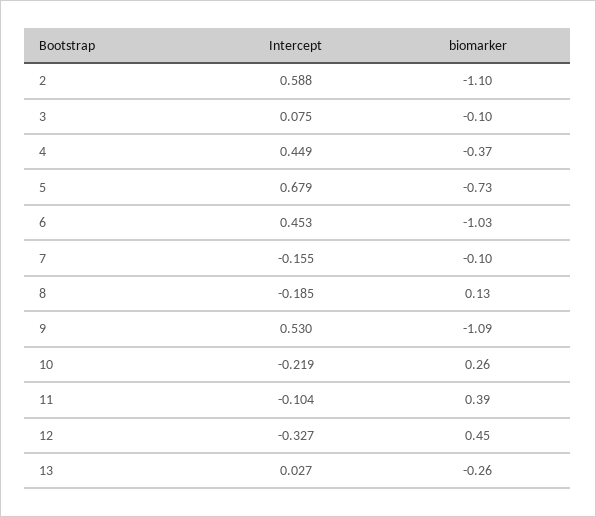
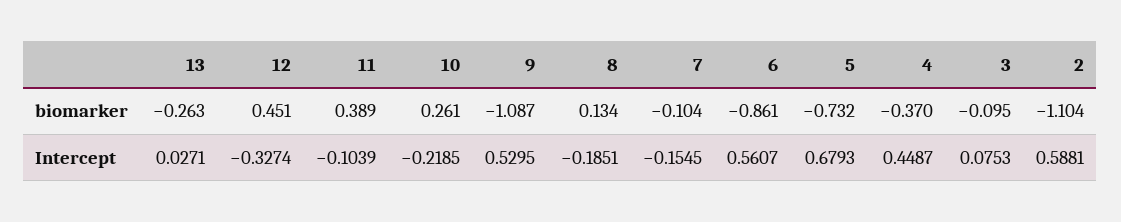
Intercept, 6: 0.453 -> 0.5607
biomarker, 6: -1.03 -> -0.861

